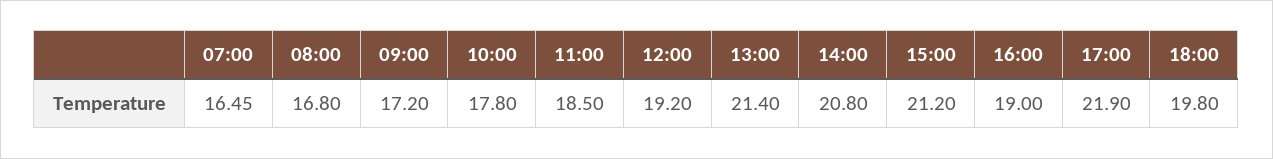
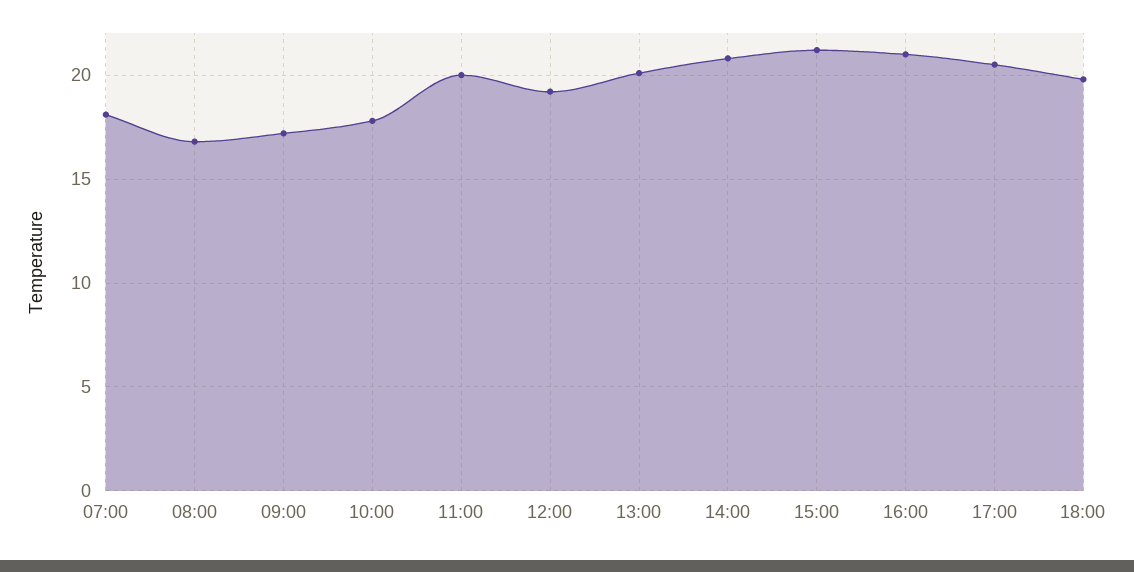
07:00: 16.45 -> 18
11:00: 18.5 -> 20
13:00: 21.4 -> 20
16:00: 19 -> 21
17:00: 21.9 -> 20.5

